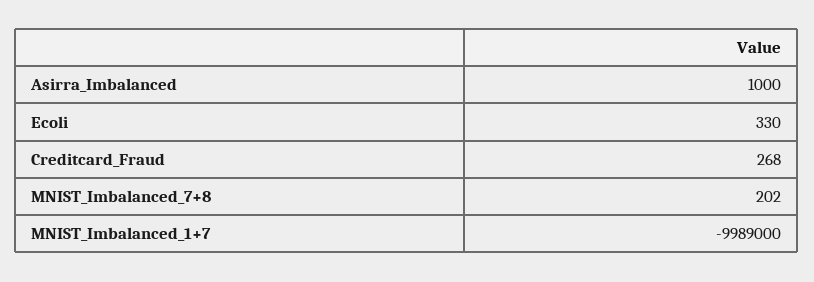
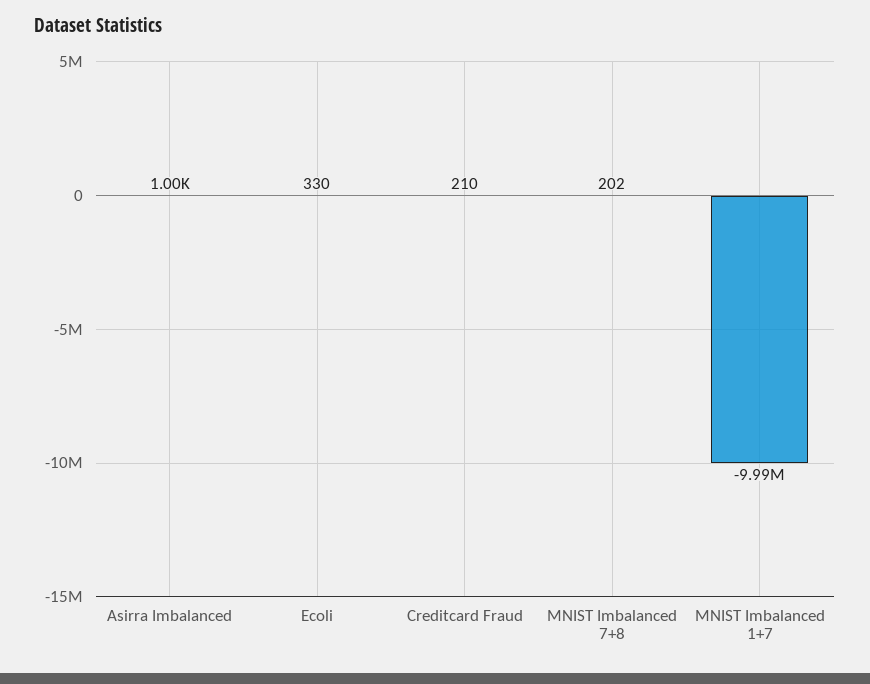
Creditcard_Fraud: 268 -> 210

